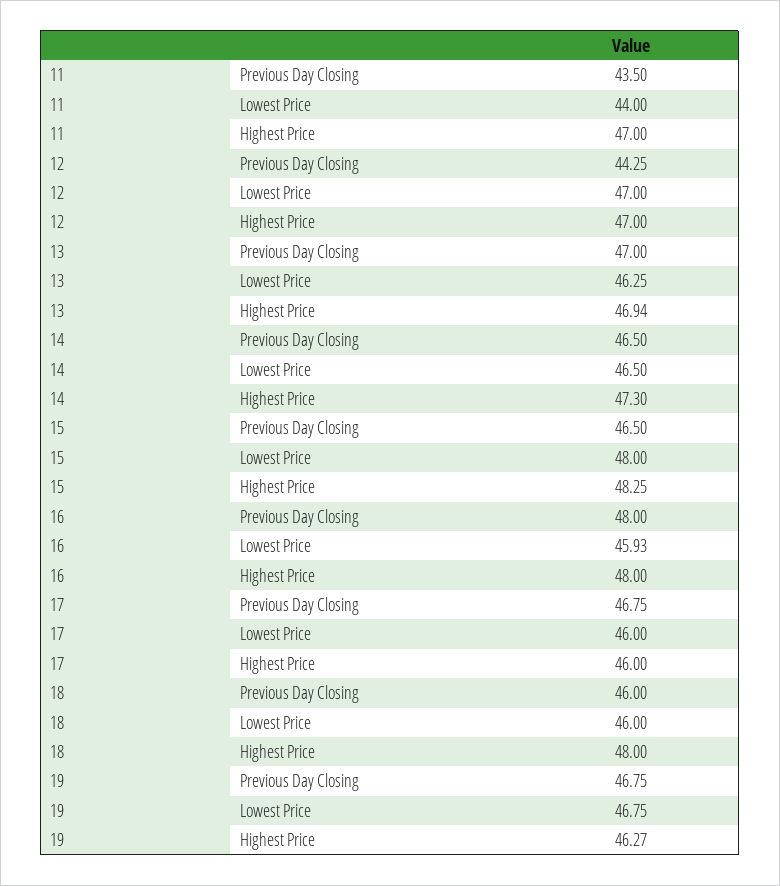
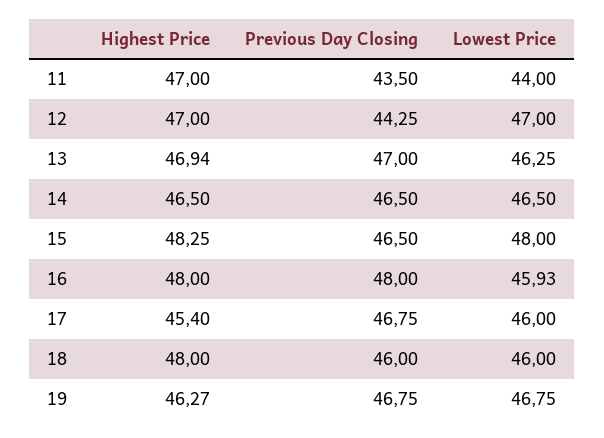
14, Highest Price: 47.3 -> 46.5
17, Highest Price: 46 -> 45.4

